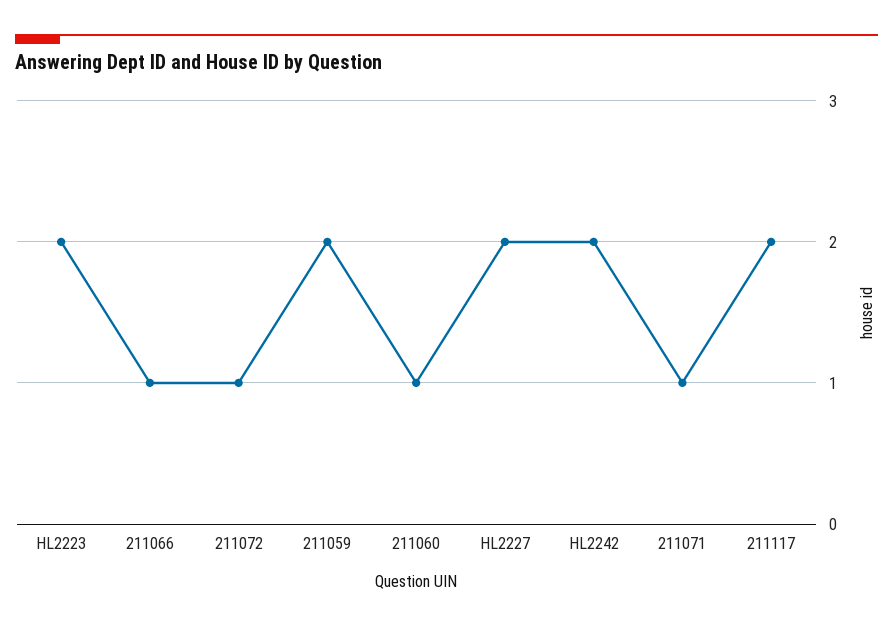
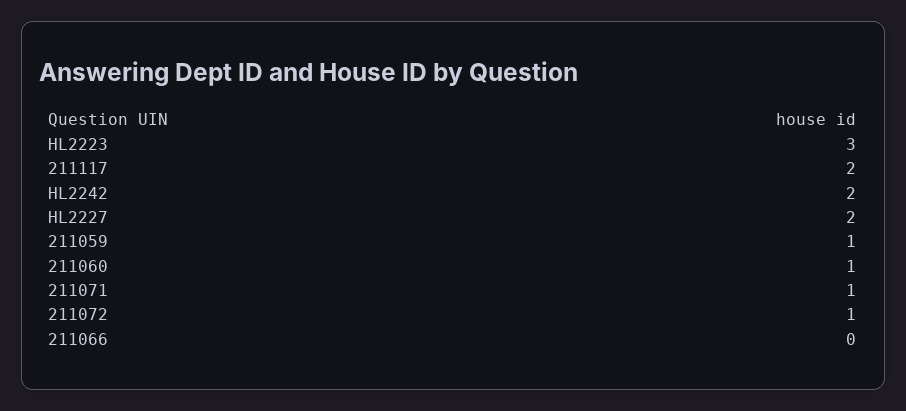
HL2223: 2 -> 3
211066: 1 -> 0
211059: 2 -> 1

